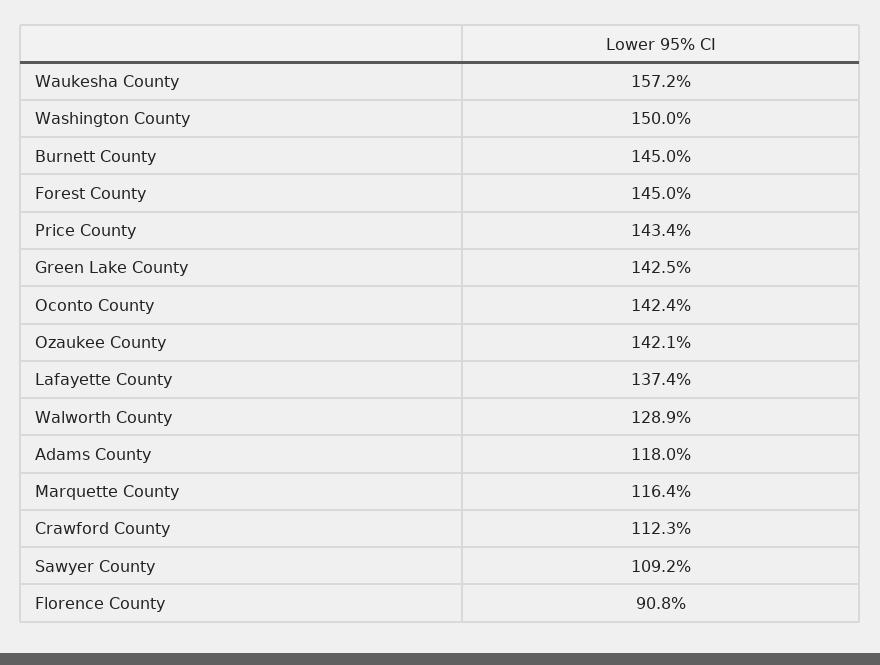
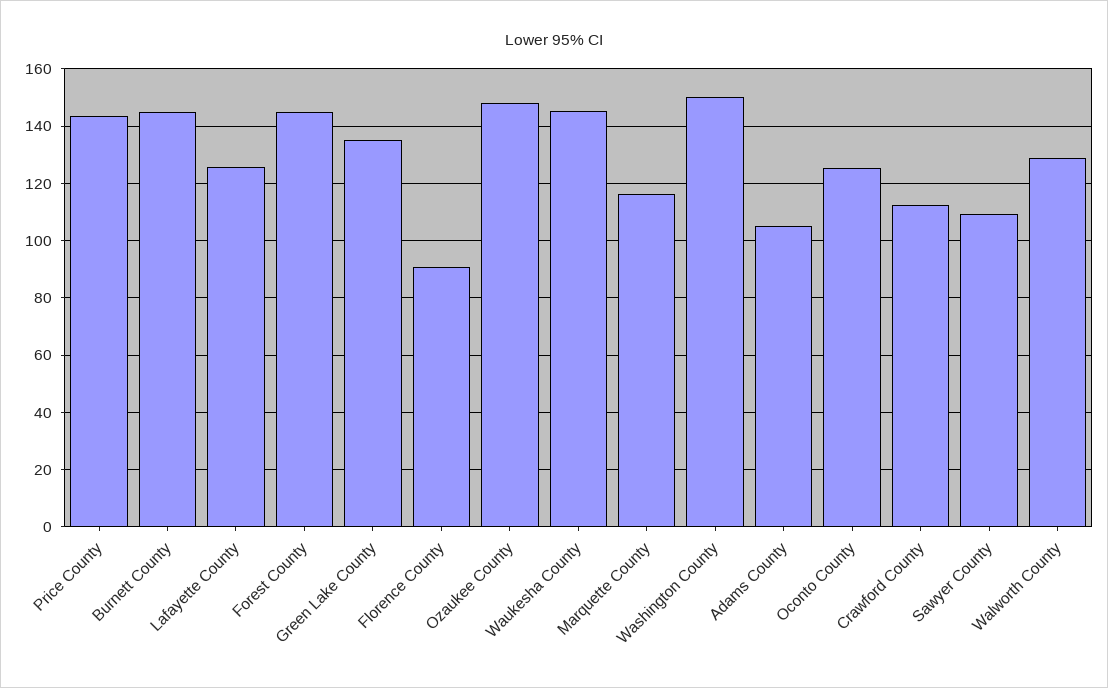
Waukesha County: 157.2 -> 145
Green Lake County: 142.5 -> 135
Oconto County: 142.4 -> 125
Ozaukee County: 142.1 -> 147.5
Lafayette County: 137.4 -> 125
Adams County: 118 -> 105

